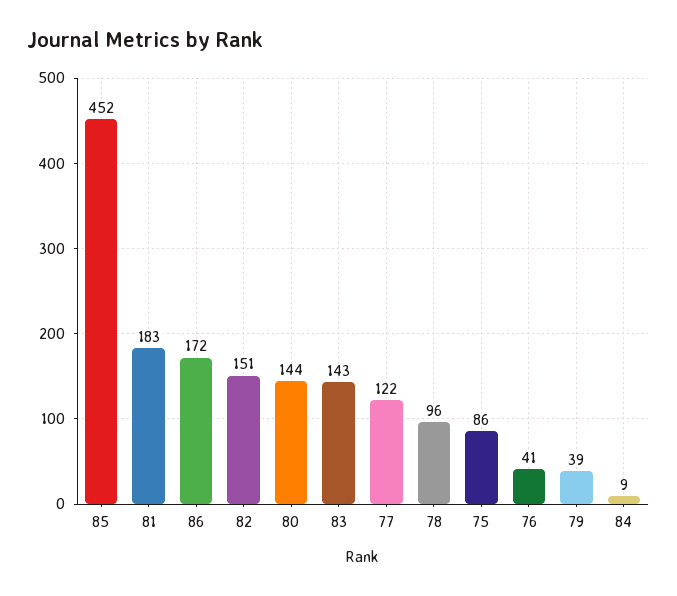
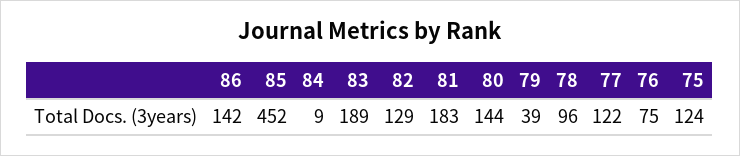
86: 172 -> 142
82: 151 -> 129
83: 143 -> 189
75: 86 -> 124
76: 41 -> 75

